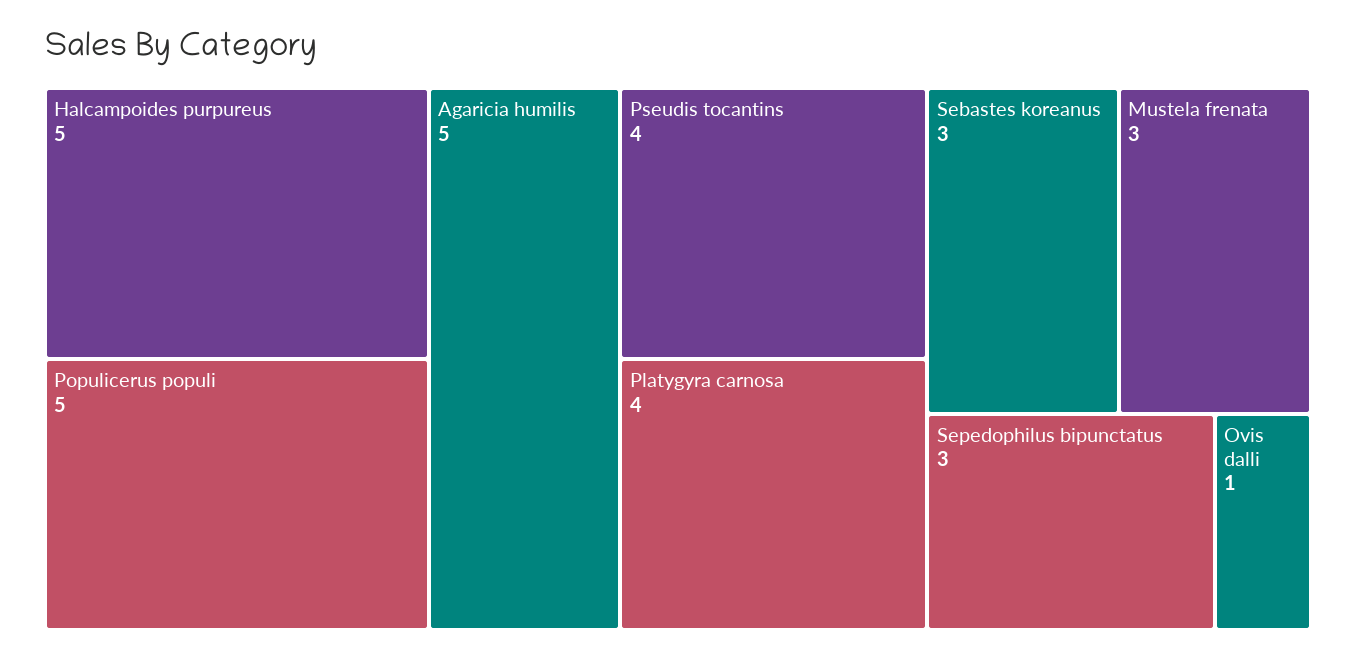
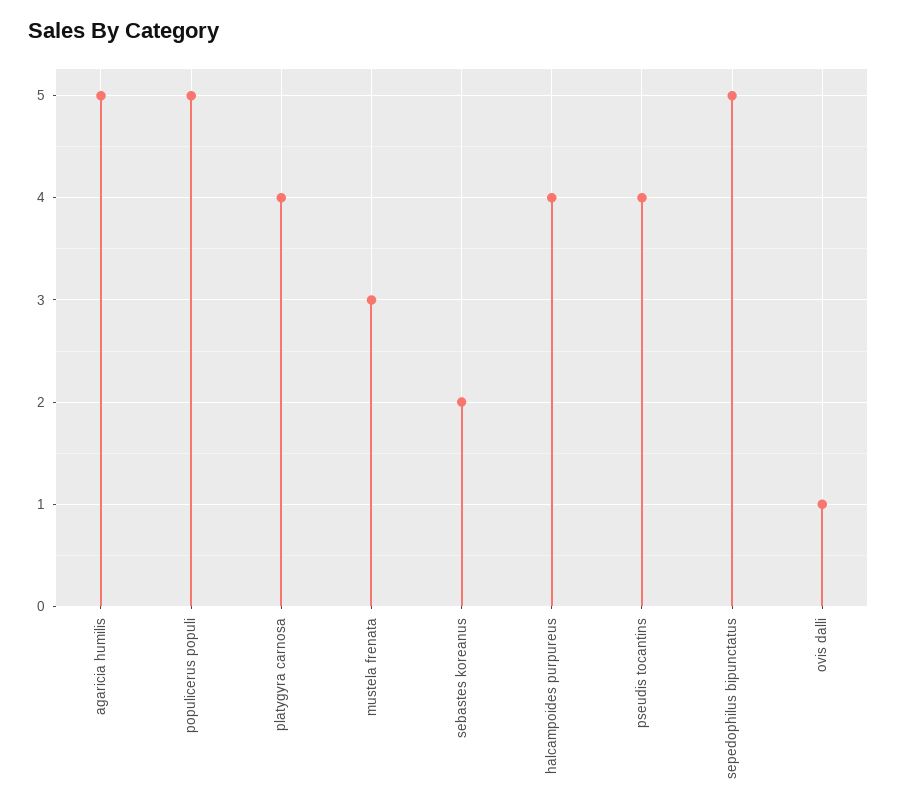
Halcampoides purpureus: 5 -> 4
Sebastes koreanus: 3 -> 2
Sepedophilus bipunctatus: 3 -> 5

